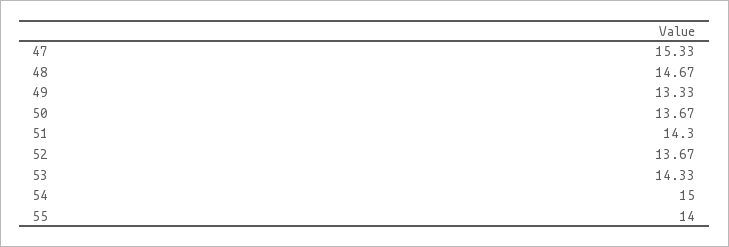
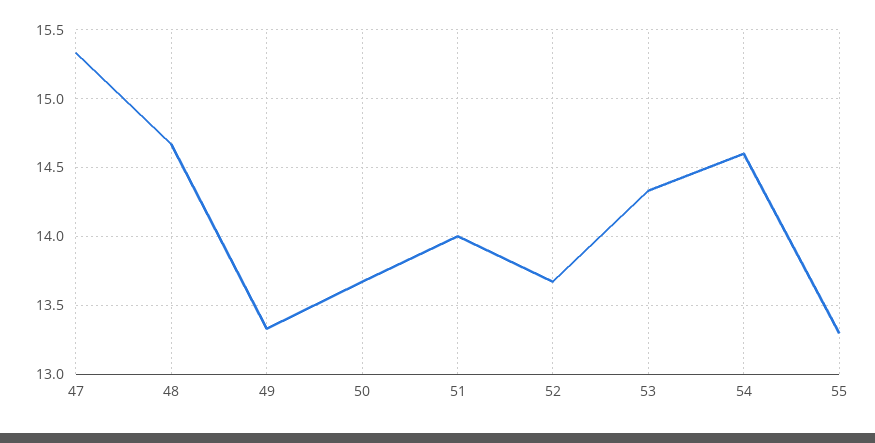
51: 14.3 -> 14
54: 15 -> 14.6
55: 14 -> 13.3

